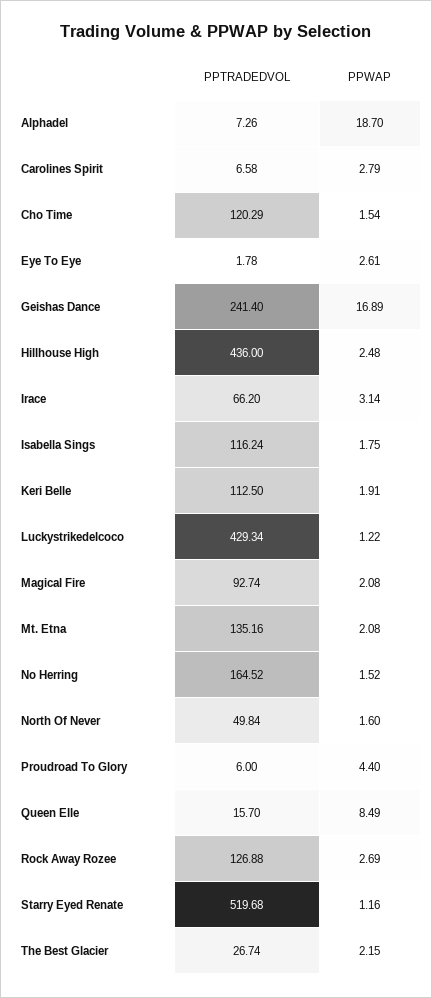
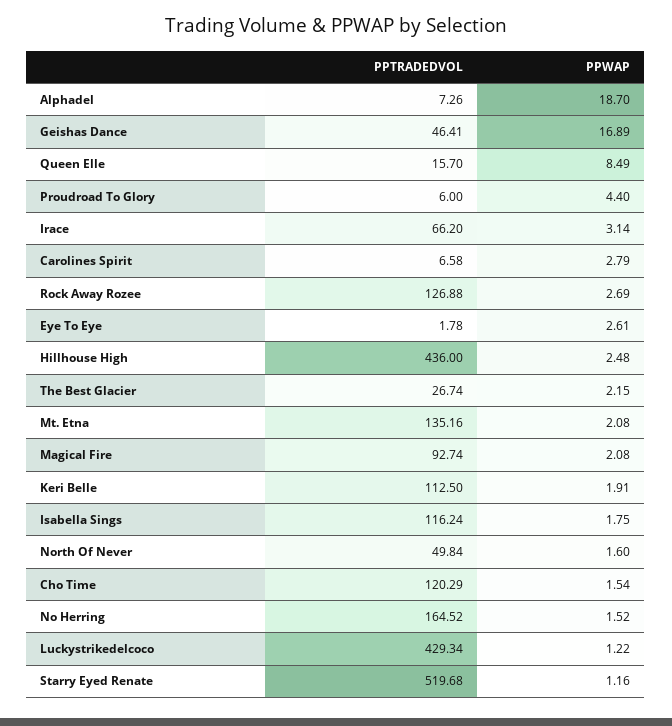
PPTRADEDVOL, Geishas Dance: 241.4 -> 46.41

